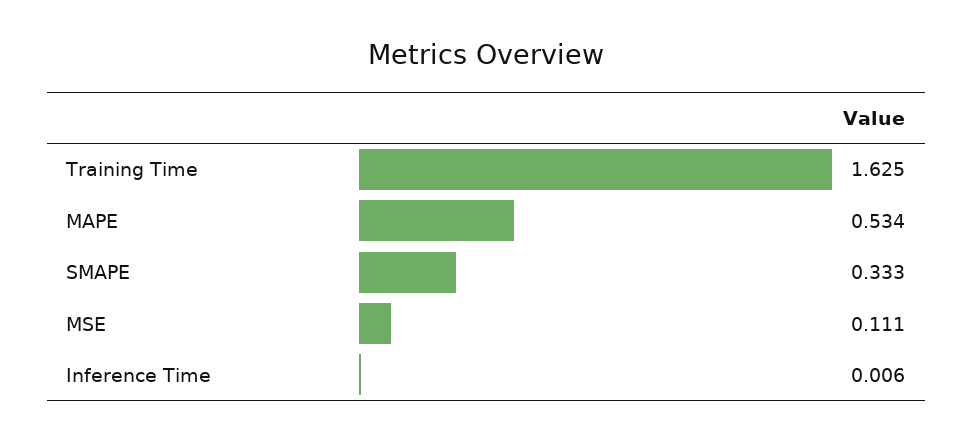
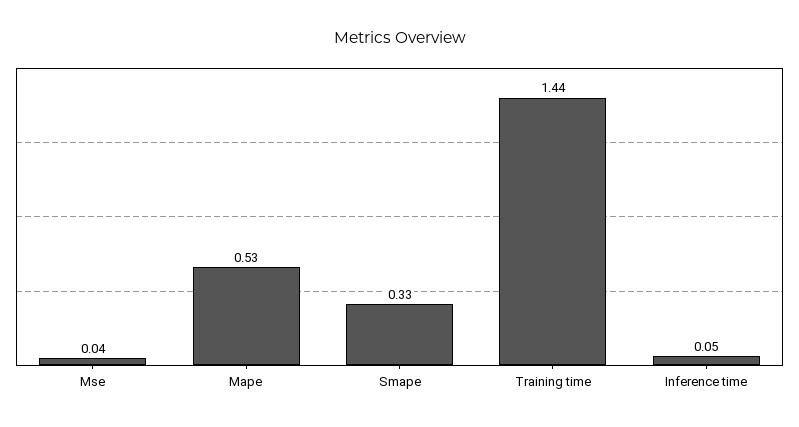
Training Time: 1.625 -> 1.44
MSE: 0.111 -> 0.04
Inference Time: 0.006 -> 0.05

